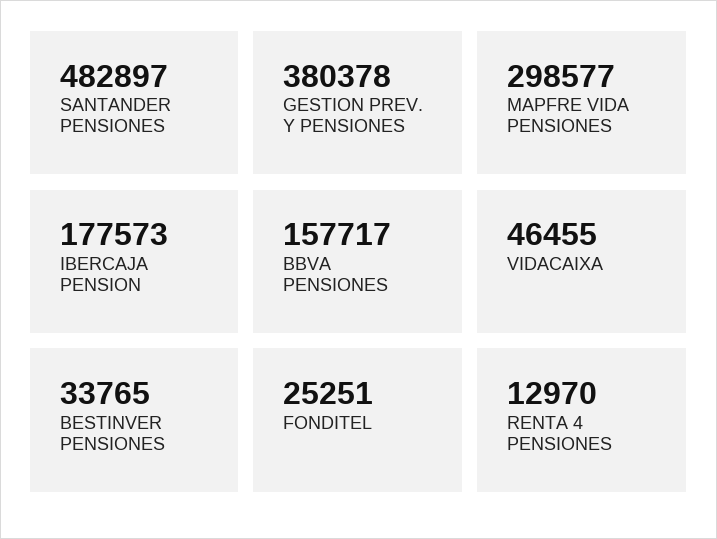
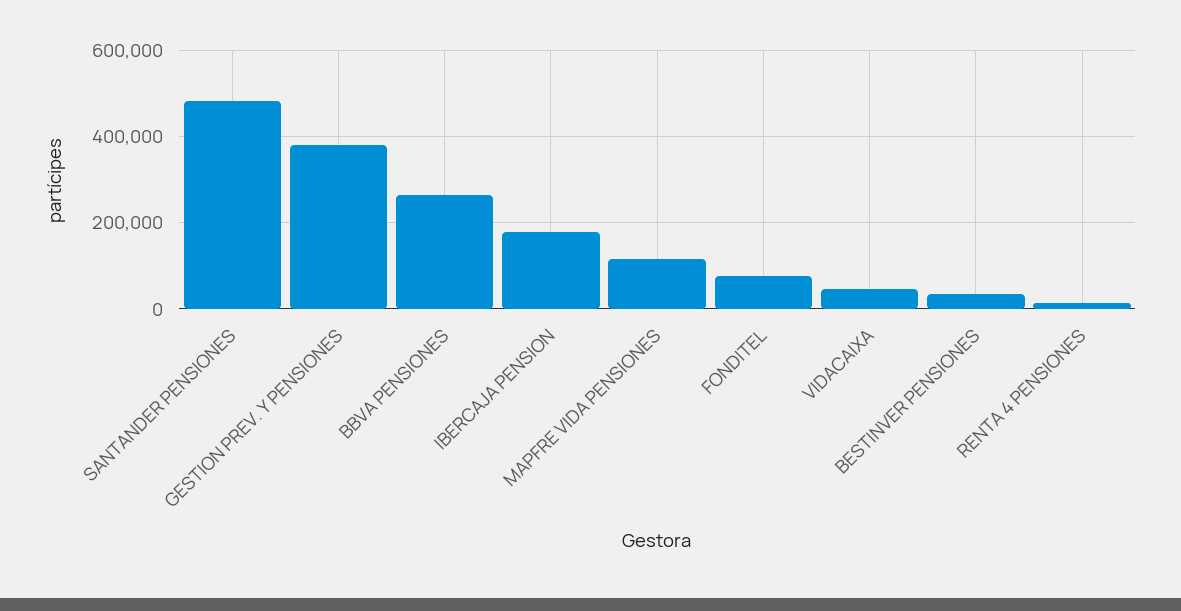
MAPFRE VIDA PENSIONES: 298577 -> 120000
BBVA PENSIONES: 157717 -> 260000
FONDITEL: 25251 -> 80000

